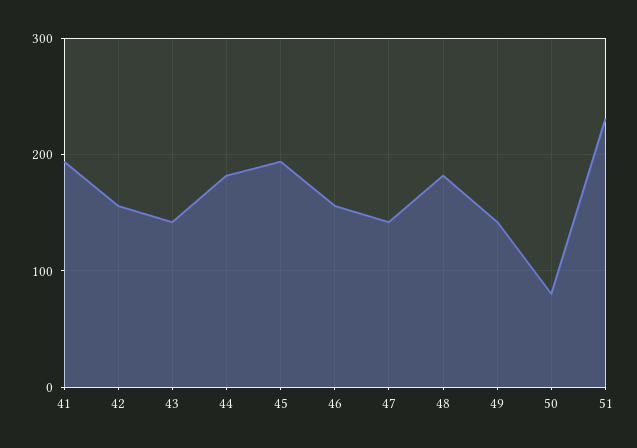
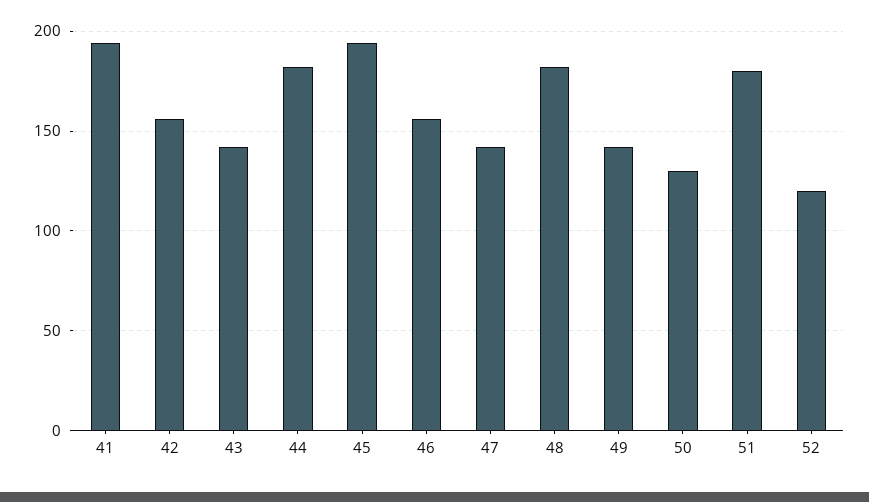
50: 80 -> 130
51: 230 -> 180
52: none -> 120

